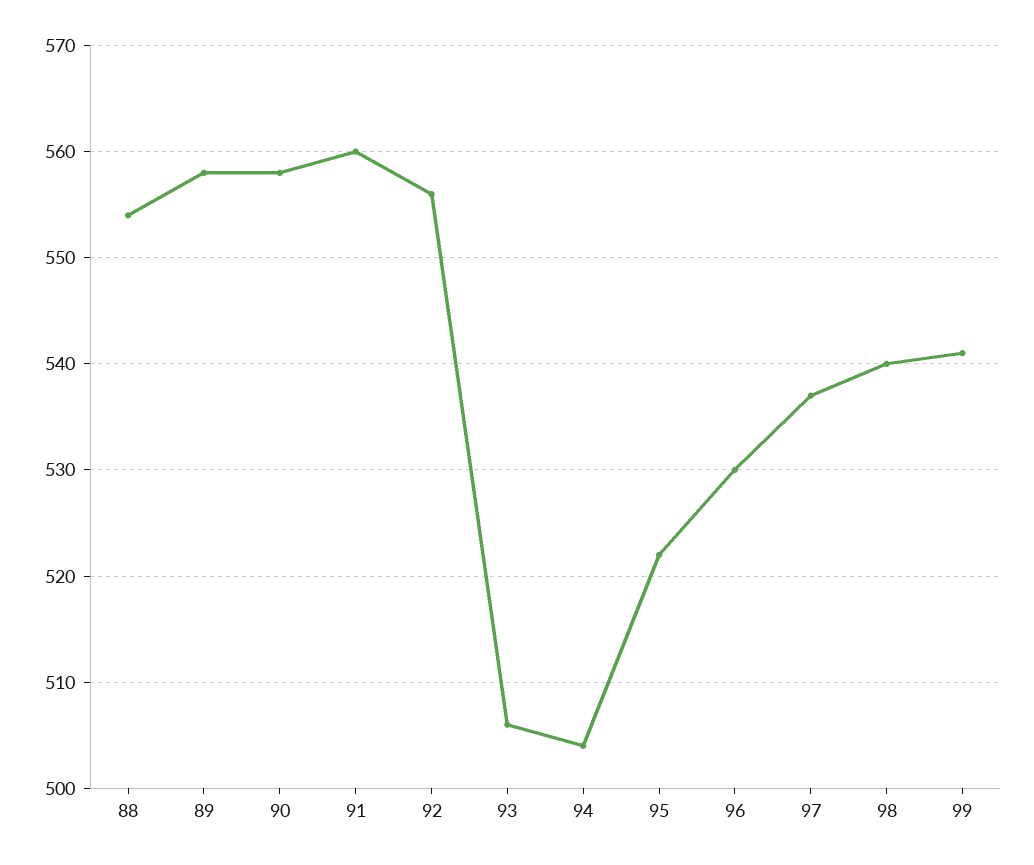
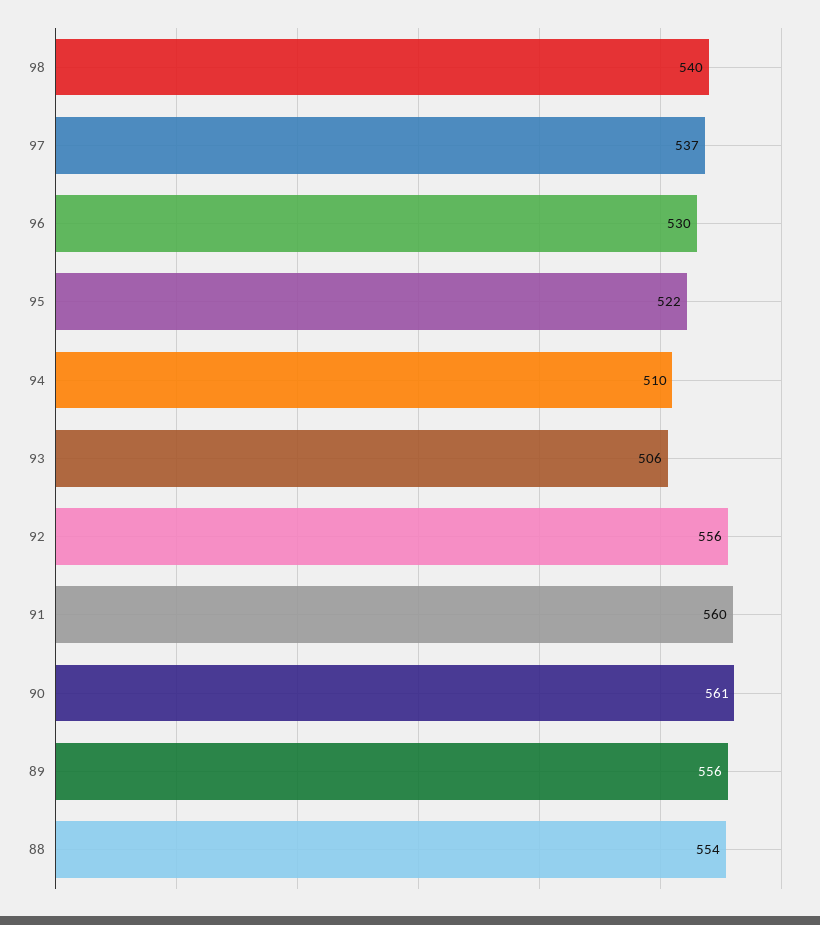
89: 558 -> 556
90: 558 -> 561
94: 504 -> 510
99: 541 -> none

